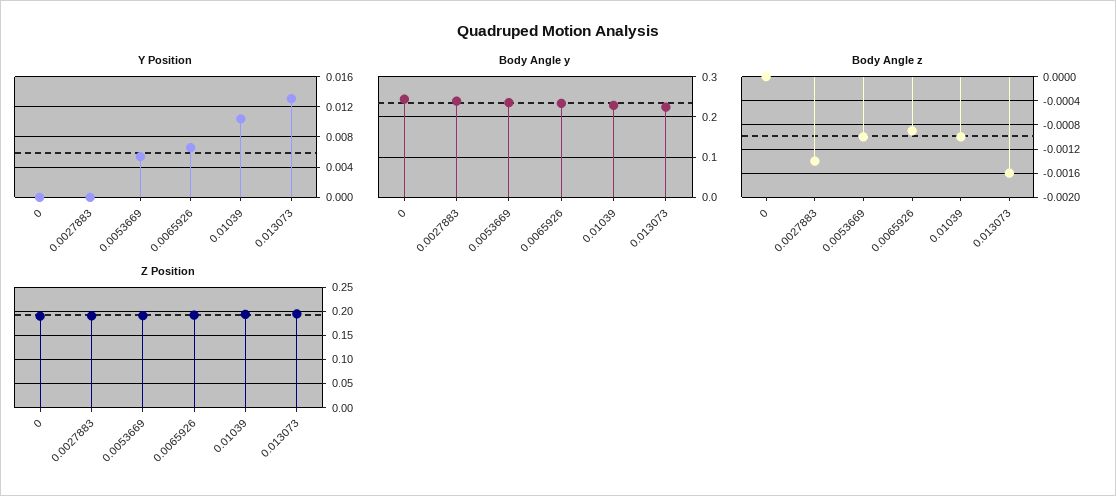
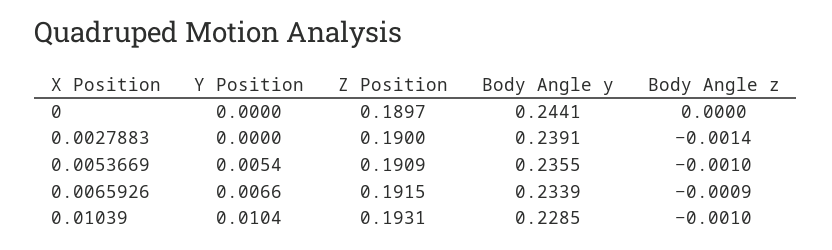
Y Position, 0.013073: 0.013 -> none
Body Angle y, 0.013073: 0.22 -> none
Body Angle z, 0.013073: -0.0016 -> none
Z Position, 0.013073: 0.2 -> none

